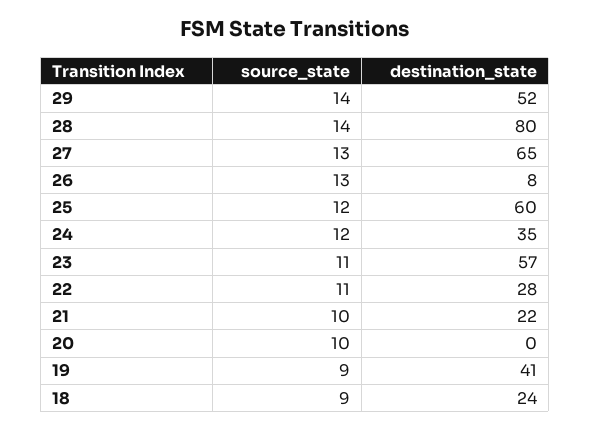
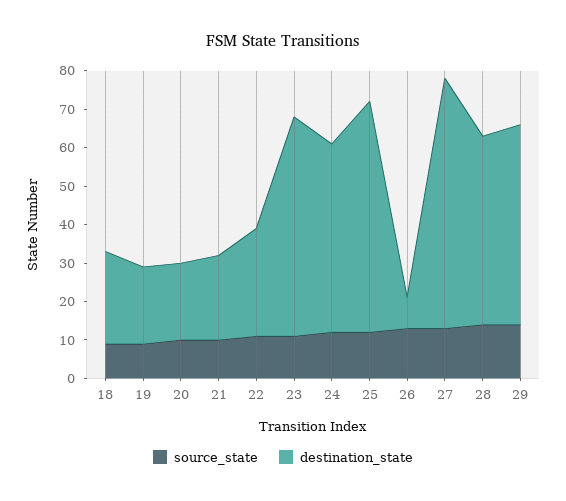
destination_state, 28: 80 -> 50
destination_state, 24: 35 -> 50
destination_state, 20: 0 -> 20
destination_state, 19: 41 -> 20

